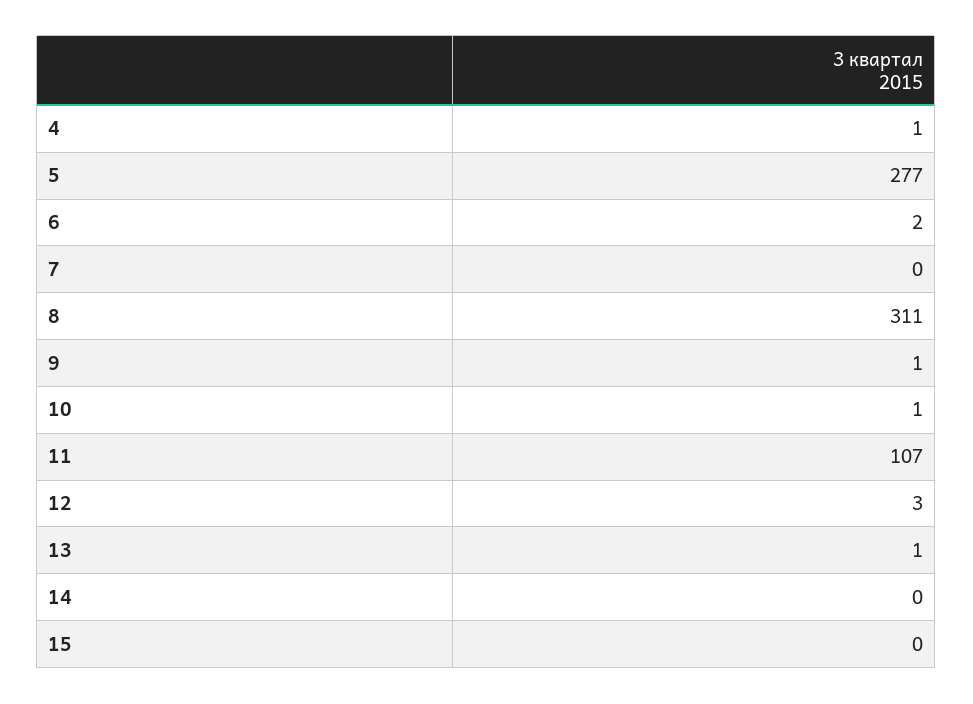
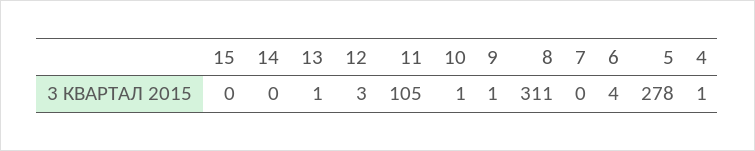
5: 277 -> 278
6: 2 -> 4
11: 107 -> 105

